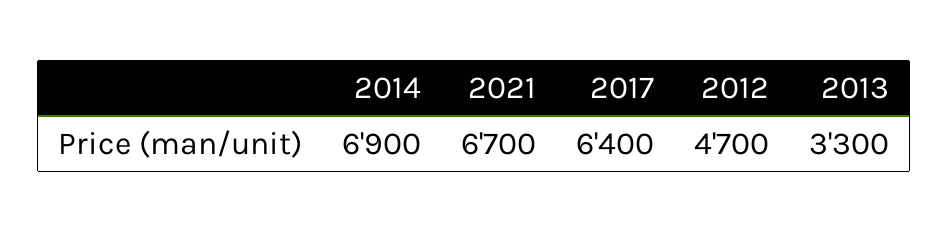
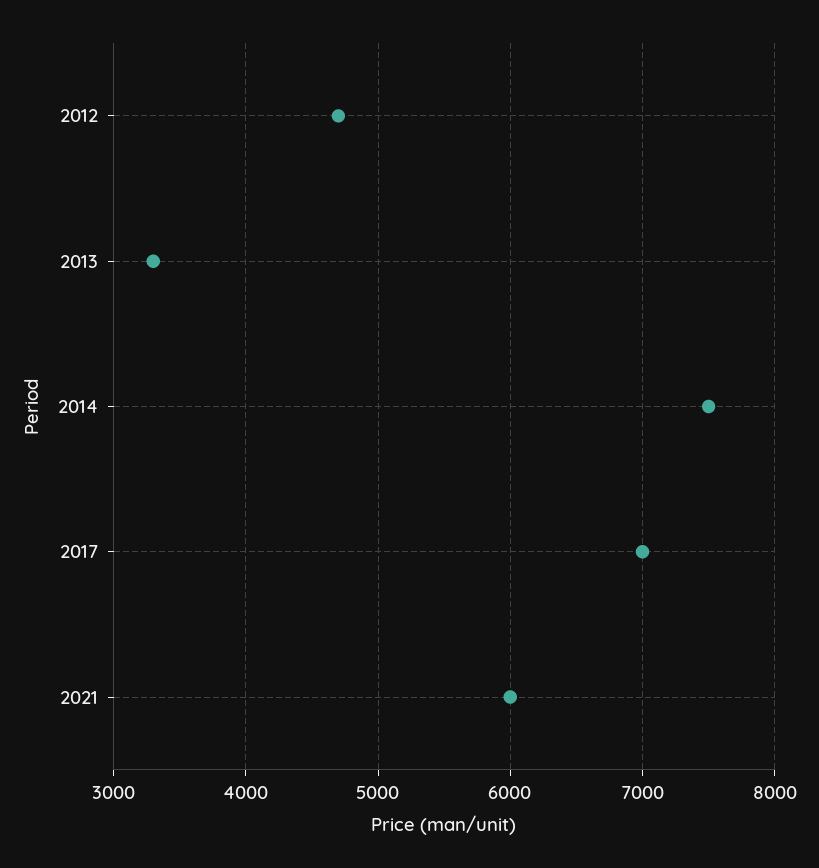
2014: 6900 -> 7500
2021: 6700 -> 6000
2017: 6400 -> 7000

